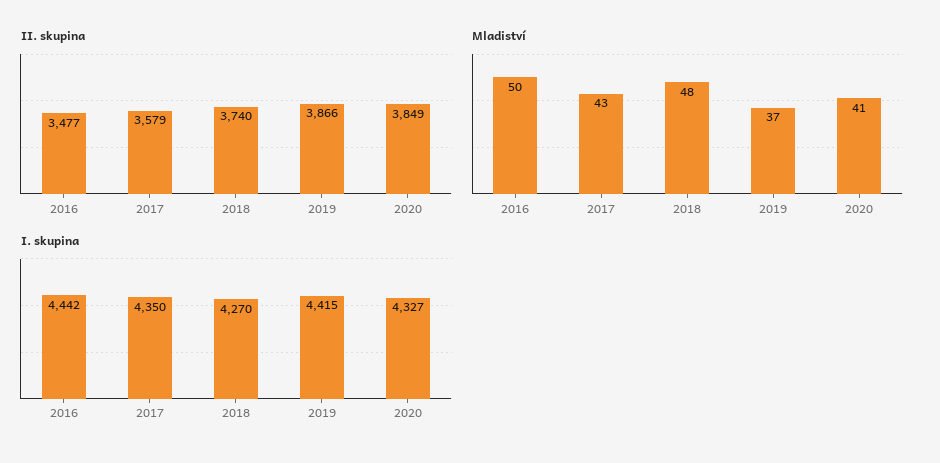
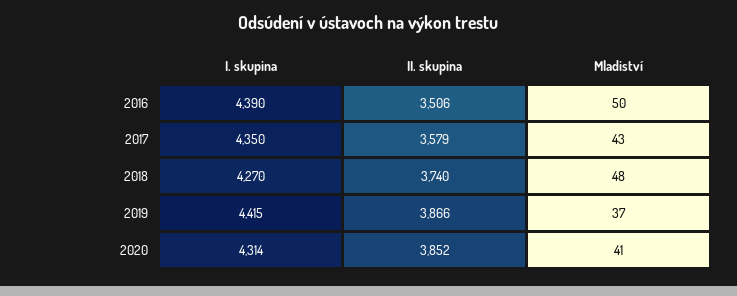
II. skupina, 2016: 3477 -> 3506
II. skupina, 2020: 3849 -> 3852
I. skupina, 2016: 4442 -> 4390
I. skupina, 2020: 4327 -> 4314

